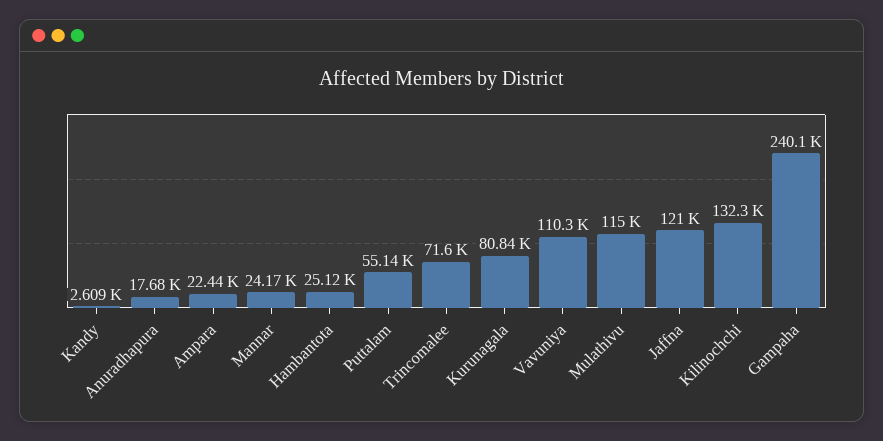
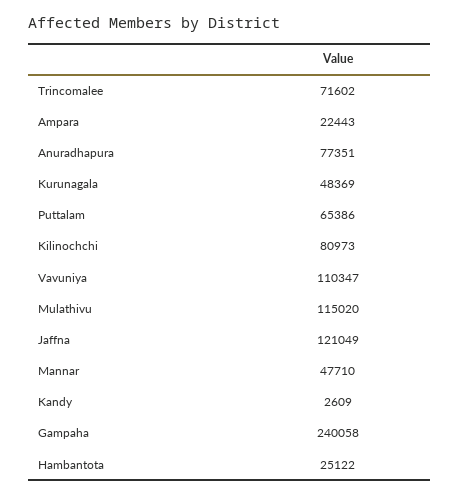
Anuradhapura: 17680 -> 77351
Mannar: 24170 -> 47710
Puttalam: 55140 -> 65386
Kurunagala: 80840 -> 48369
Kilinochchi: 132300 -> 80973

